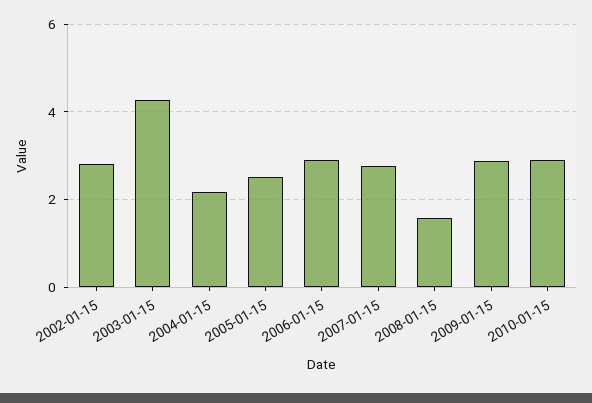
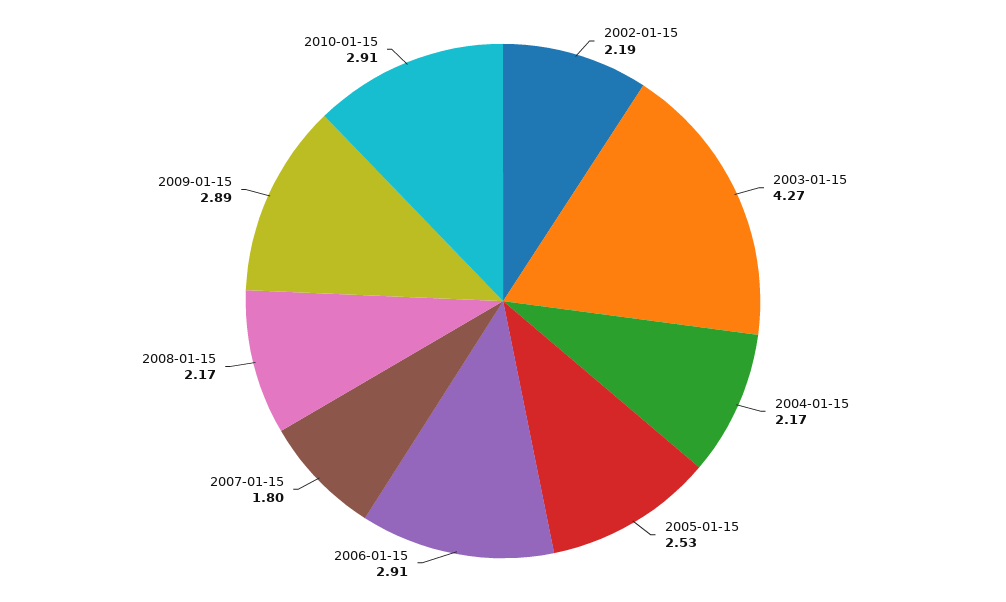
2002-01-15: 2.8 -> 2.19
2007-01-15: 2.8 -> 1.8
2008-01-15: 1.6 -> 2.17

